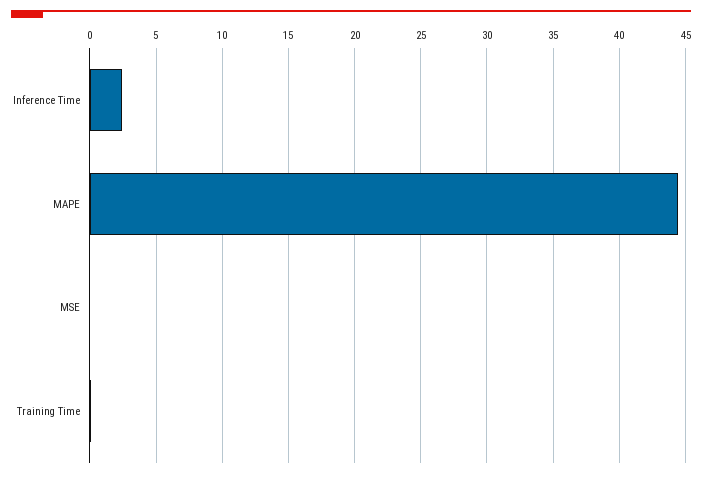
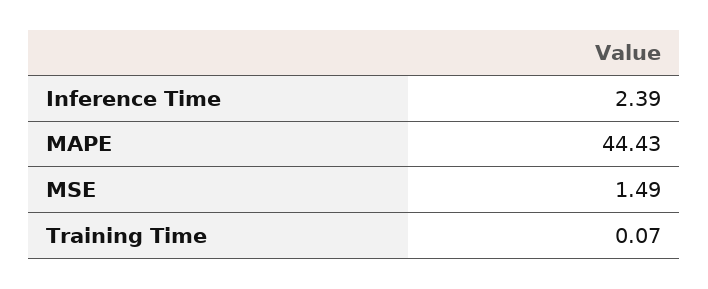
MSE: 0 -> 1.49

